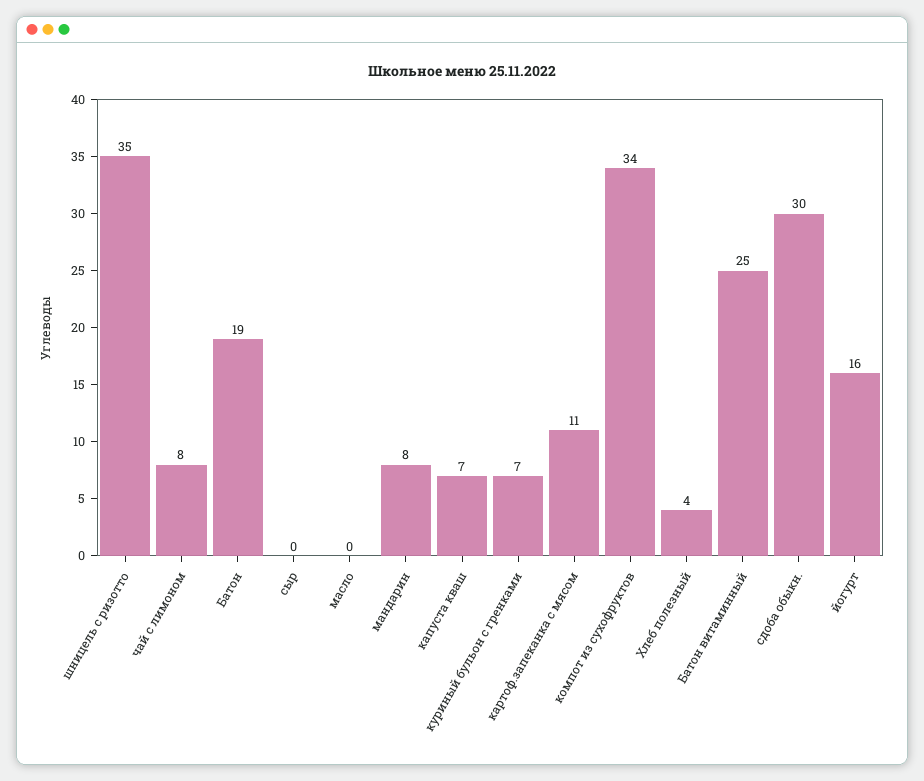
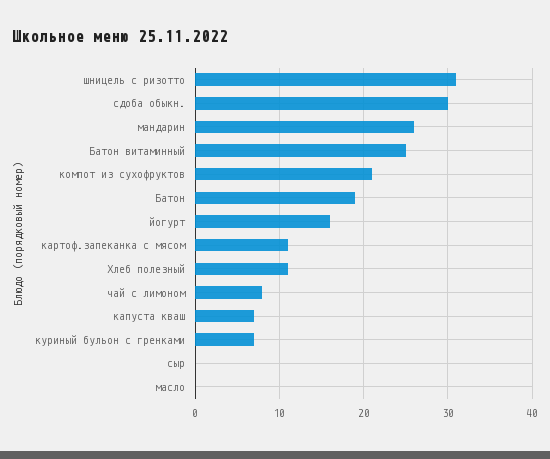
шницель с ризотто: 35 -> 31
мандарин: 8 -> 26
компот из сухофруктов: 34 -> 21
Хлеб полезный: 4 -> 11

